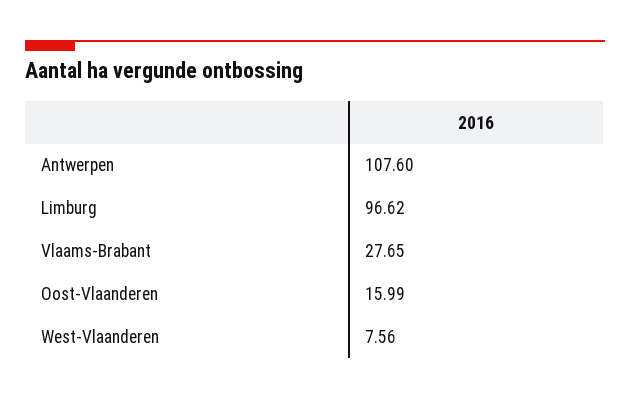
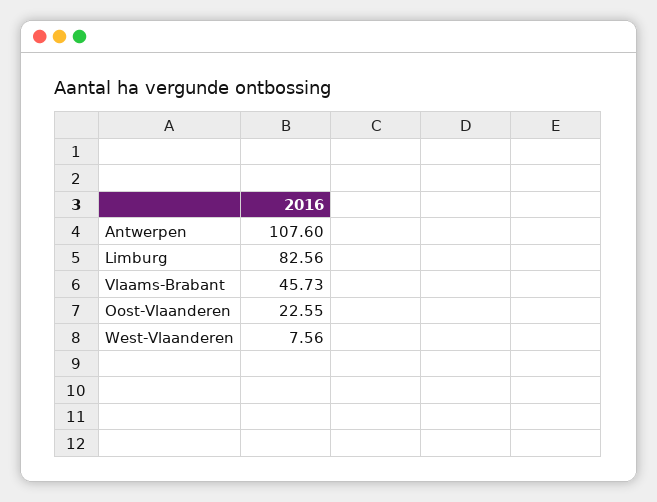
Limburg: 96.62 -> 82.56
Vlaams-Brabant: 27.65 -> 45.73
Oost-Vlaanderen: 15.99 -> 22.55

